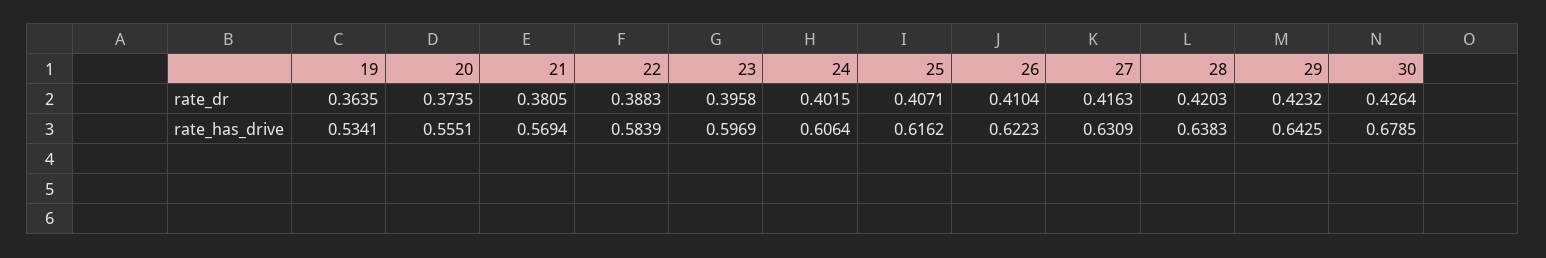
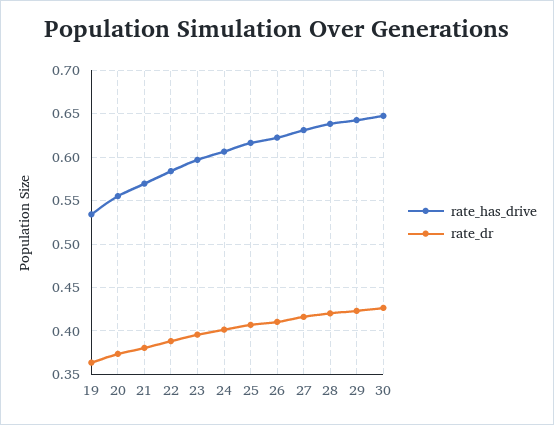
rate_has_drive, 30: 0.6785 -> 0.65

